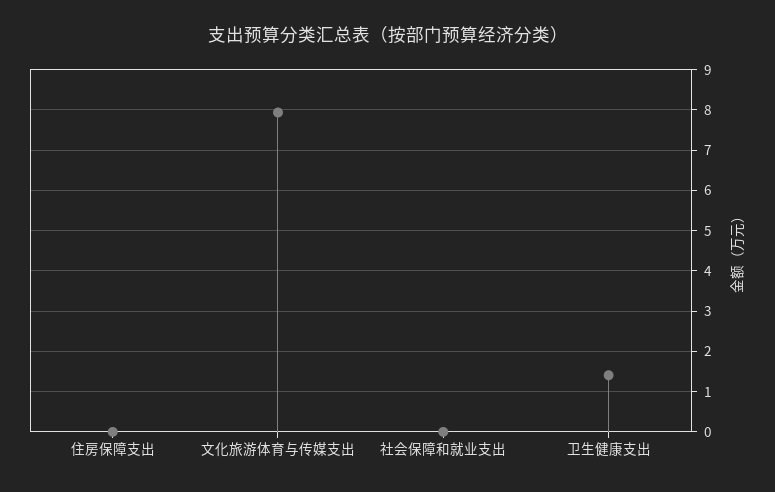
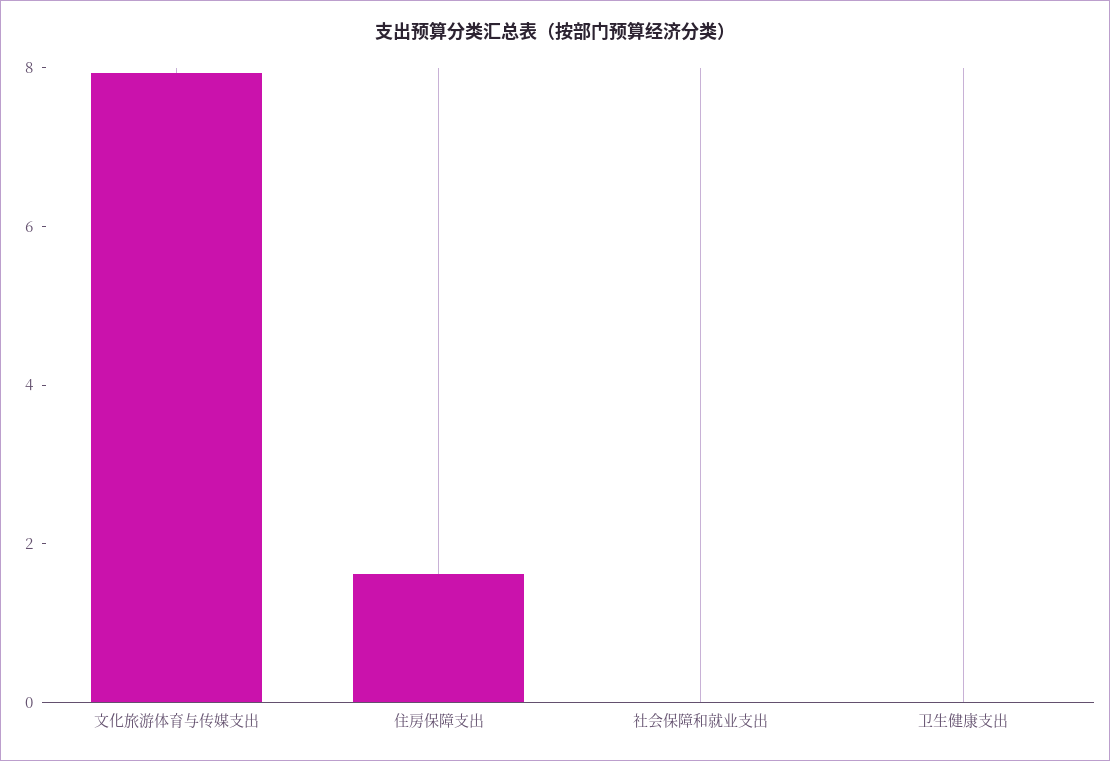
住房保障支出: 0 -> 1.5
卫生健康支出: 1.4 -> 0

